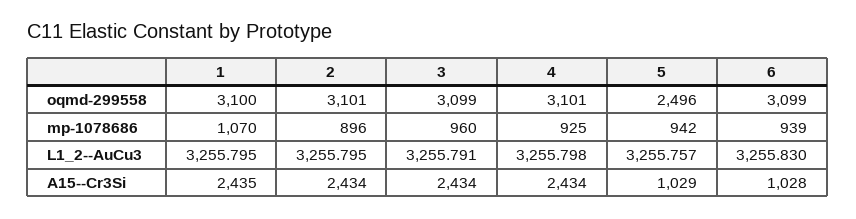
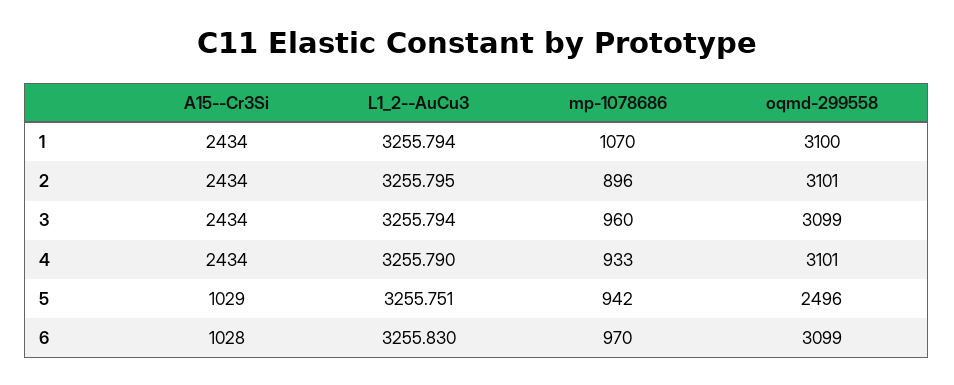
4, mp-1078686: 925 -> 933
6, mp-1078686: 939 -> 970
1, L1_2--AuCu3: 3255.795 -> 3255.794
3, L1_2--AuCu3: 3255.791 -> 3255.794
4, L1_2--AuCu3: 3255.798 -> 3255.79
5, L1_2--AuCu3: 3255.757 -> 3255.751
1, A15--Cr3Si: 2435 -> 2434

